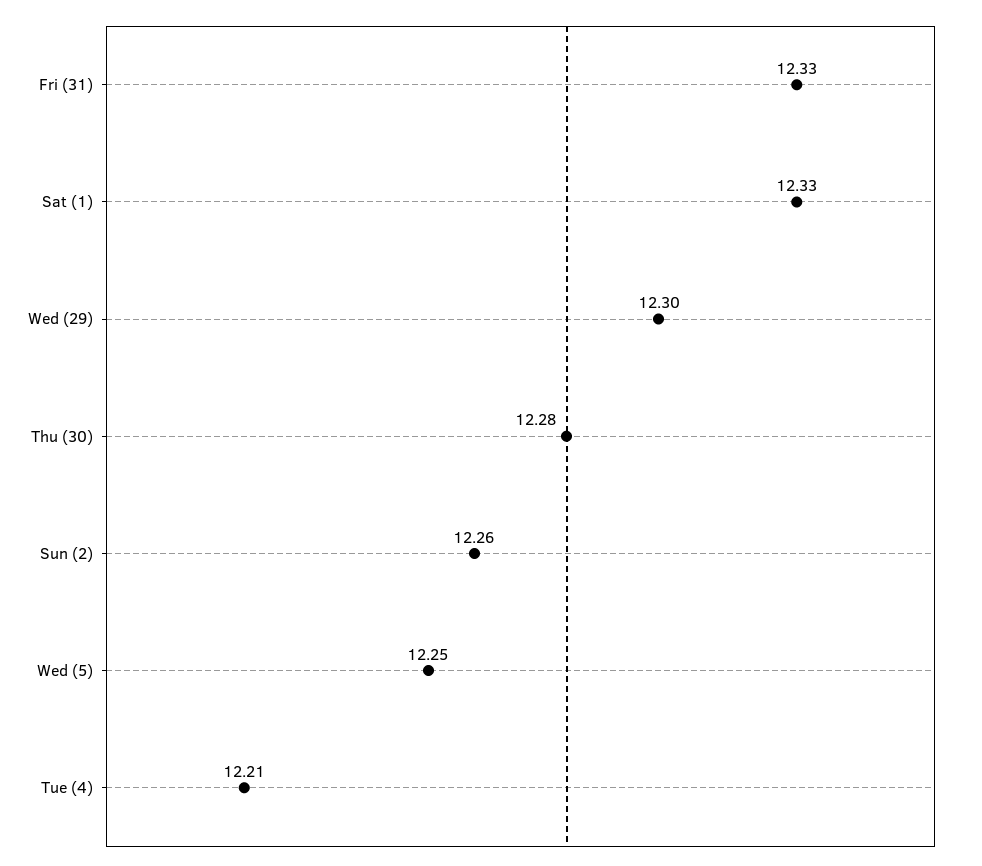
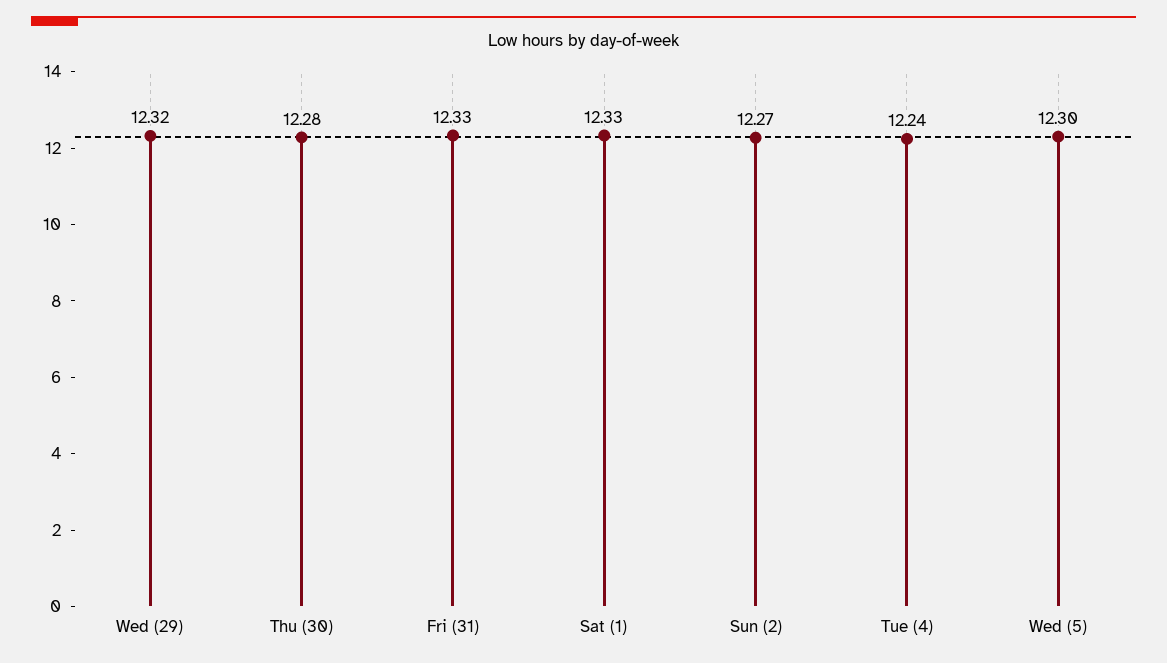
Wed (29): 12.3 -> 12.32
Sun (2): 12.26 -> 12.27
Wed (5): 12.25 -> 12.3
Tue (4): 12.21 -> 12.24

